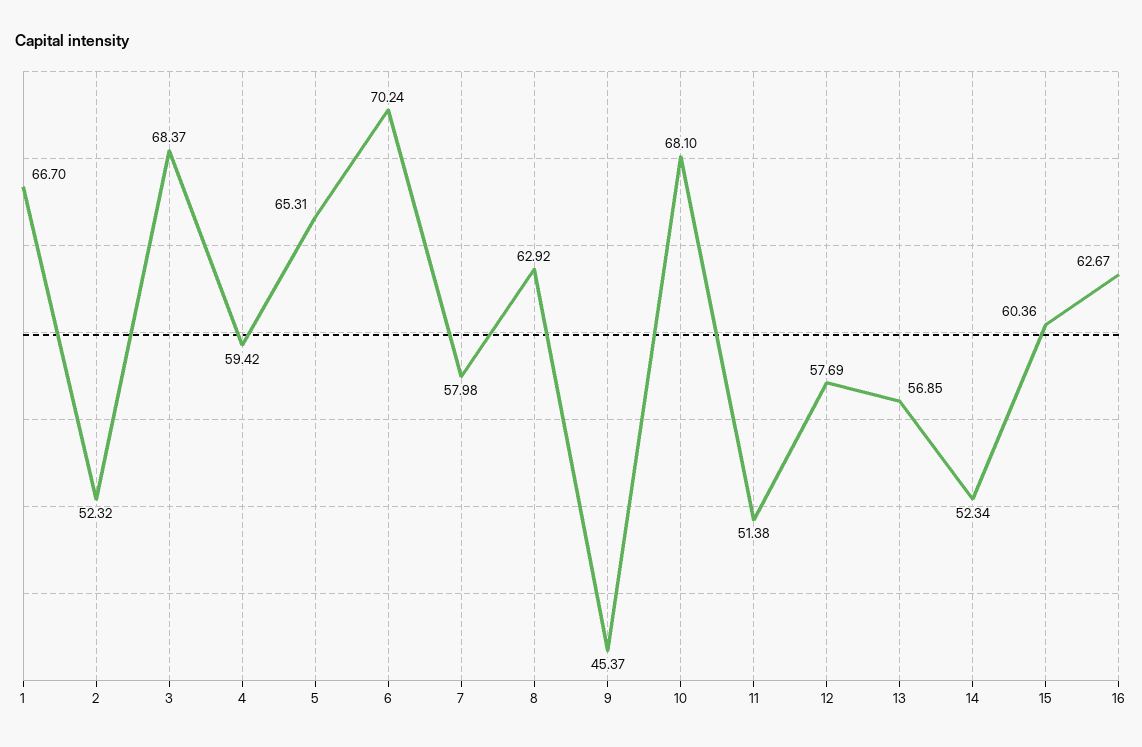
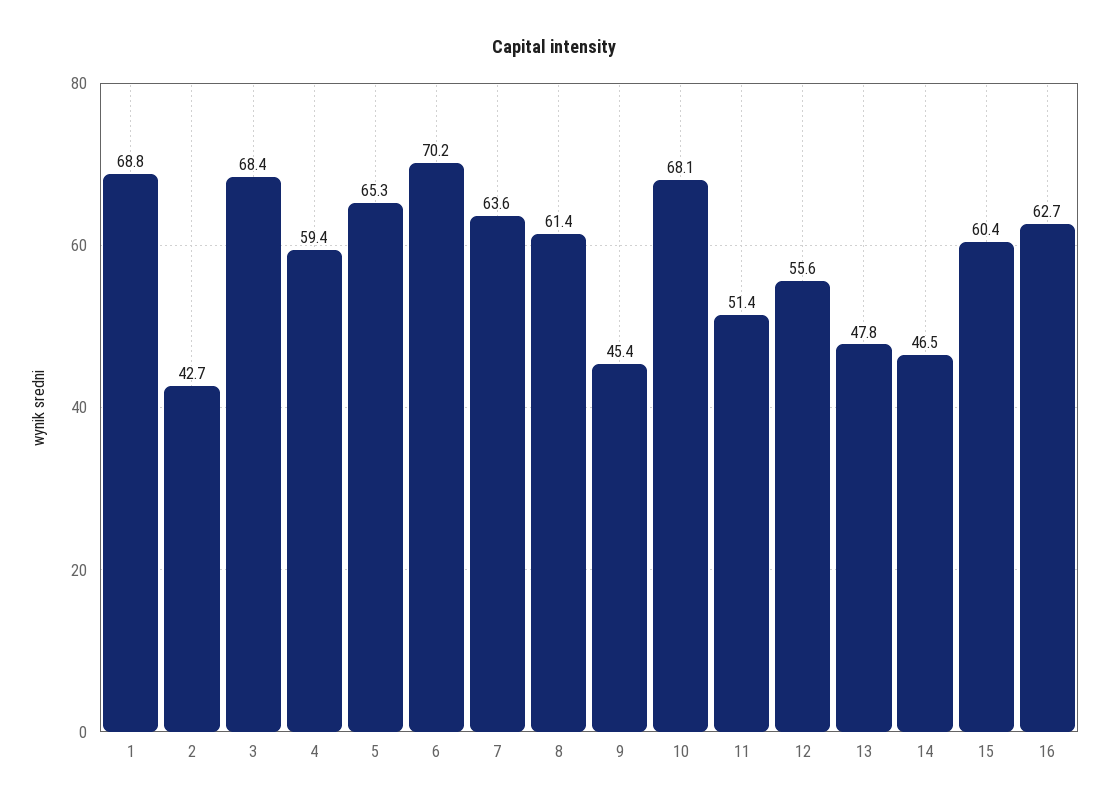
1: 66.7 -> 68.8
2: 52.32 -> 42.7
7: 57.98 -> 63.6
8: 62.92 -> 61.4
12: 57.69 -> 55.6
13: 56.85 -> 47.8
14: 52.34 -> 46.5

